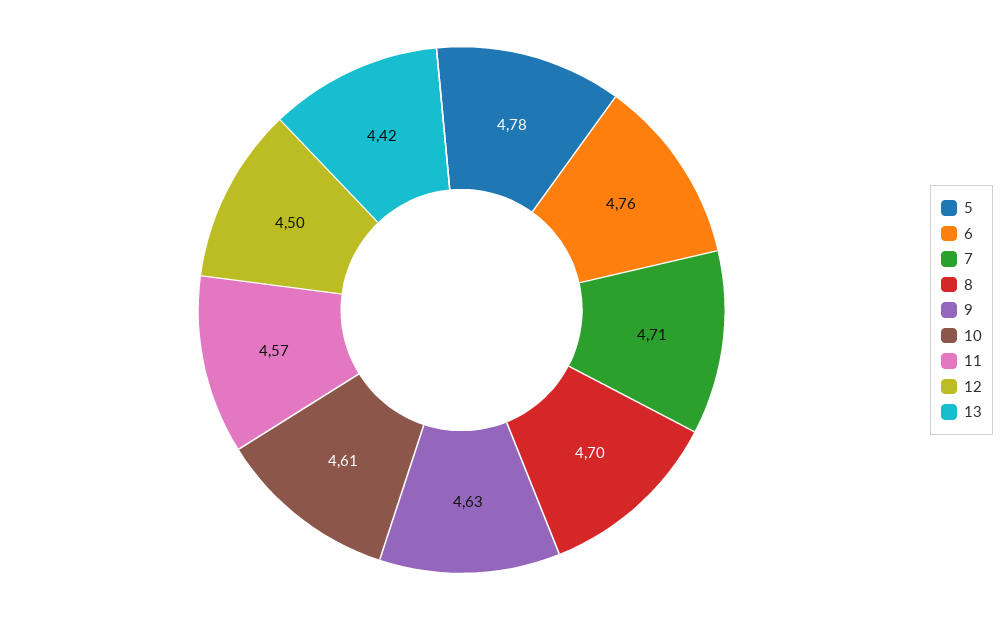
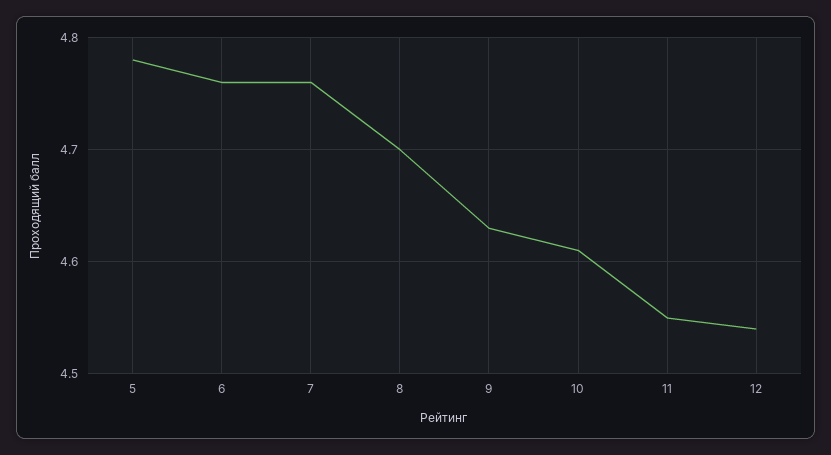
7: 4.71 -> 4.76
11: 4.57 -> 4.55
12: 4.5 -> 4.54
13: 4.42 -> none

